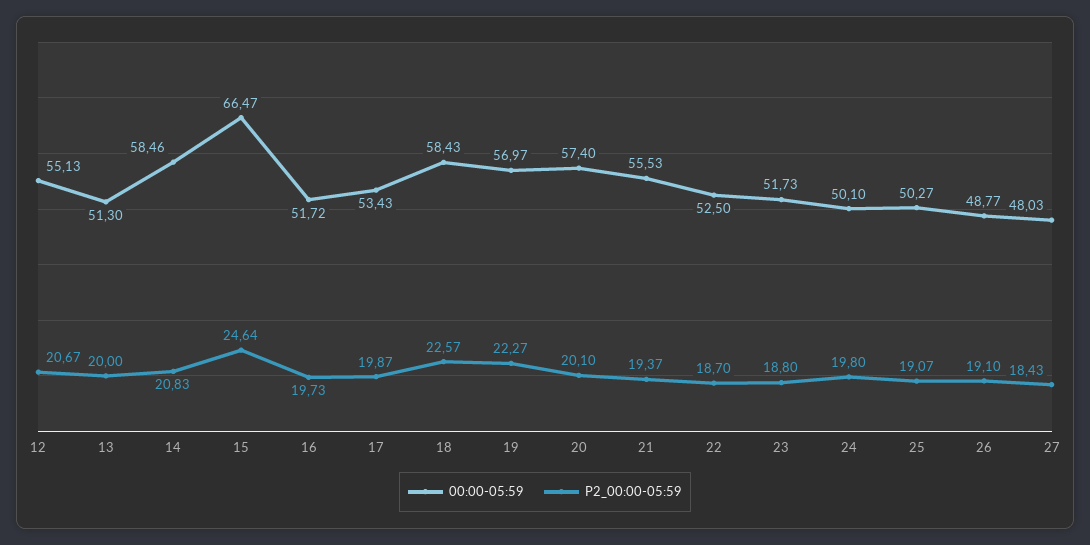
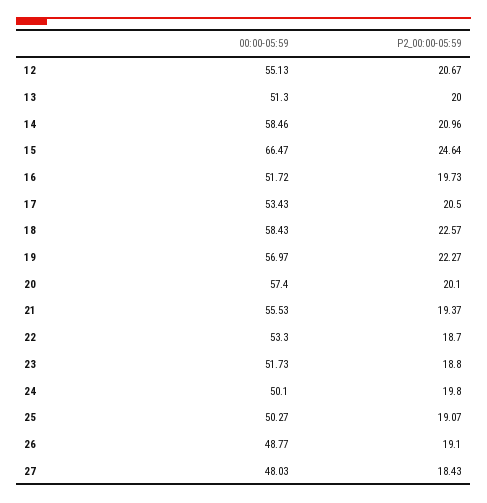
P2_00:00-05:59, 14: 20.83 -> 20.96
P2_00:00-05:59, 17: 19.87 -> 20.5
00:00-05:59, 22: 52.5 -> 53.3

